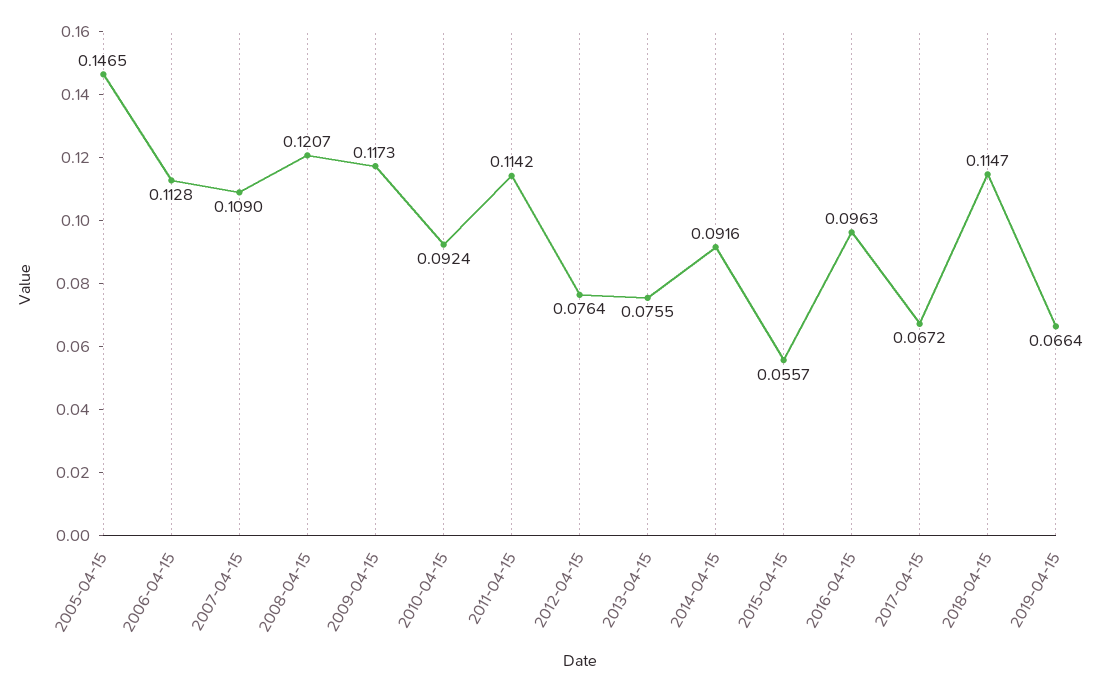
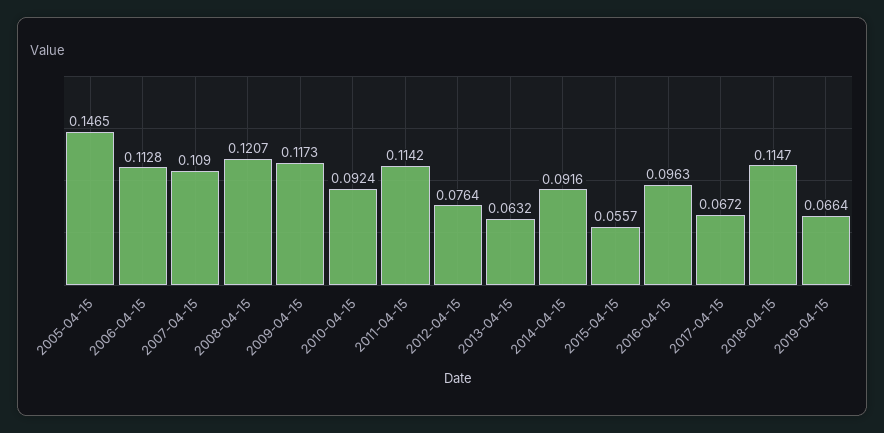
2013-04-15: 0.0755 -> 0.0632

